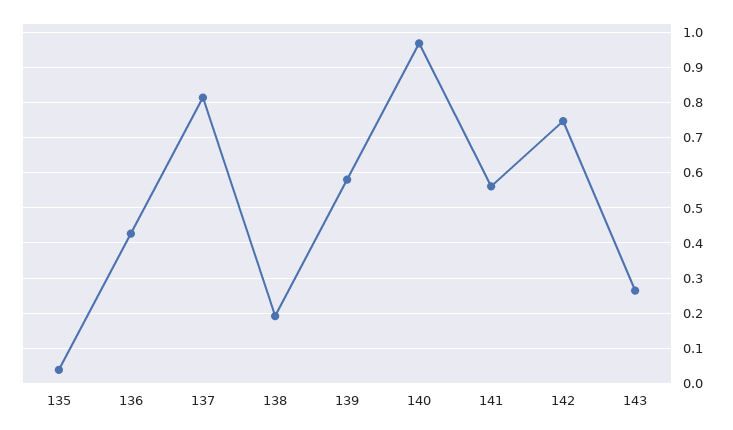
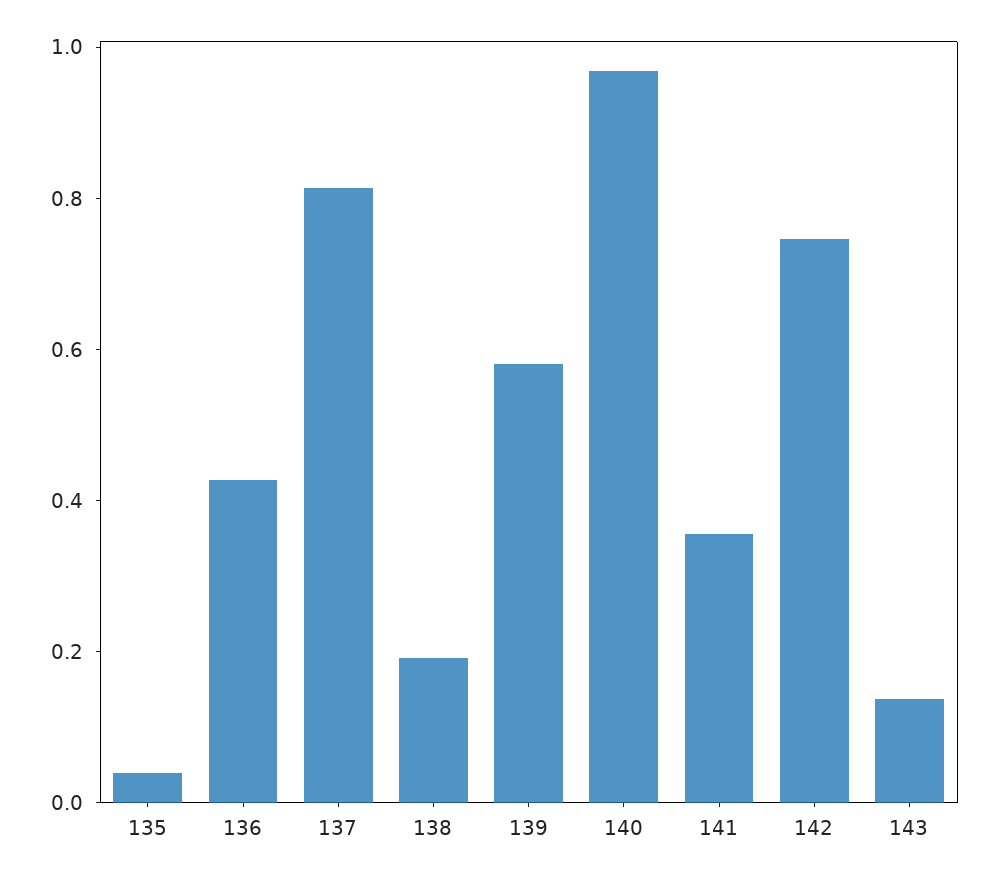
141: 0.56 -> 0.35
143: 0.26 -> 0.15

